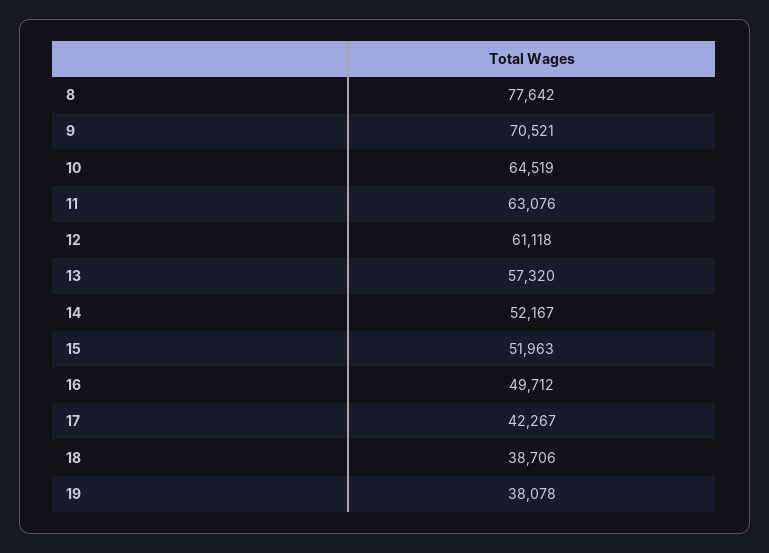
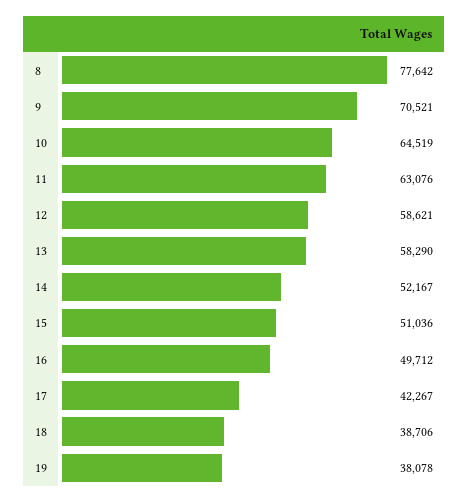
12: 61118 -> 58621
13: 57320 -> 58290
15: 51963 -> 51036

